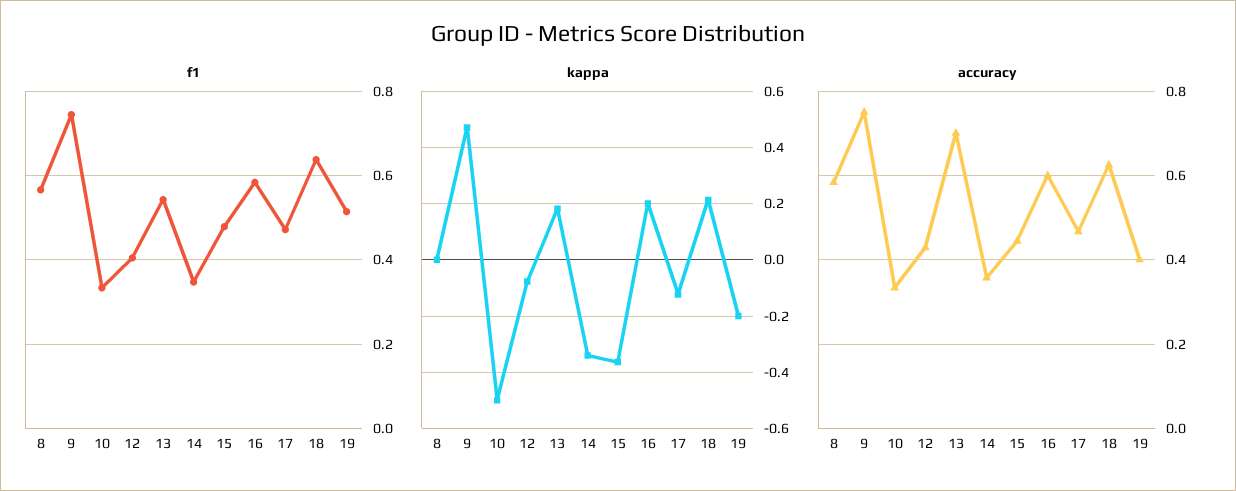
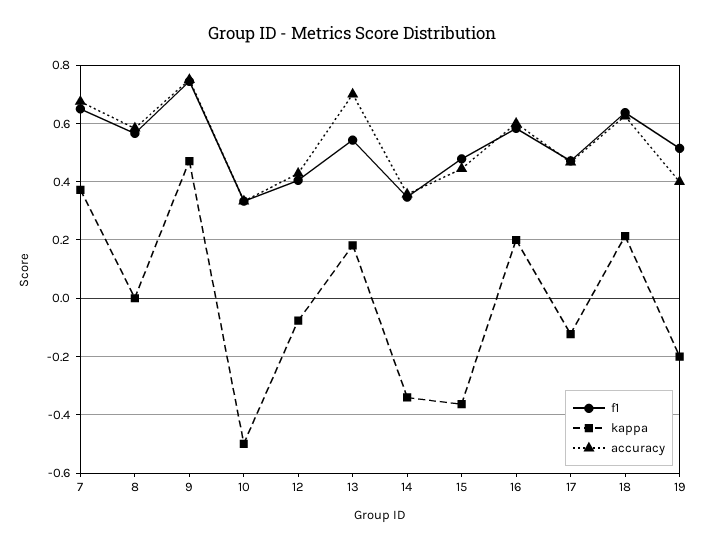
f1, 7: none -> 0.65
kappa, 7: none -> 0.375
accuracy, 7: none -> 0.675

